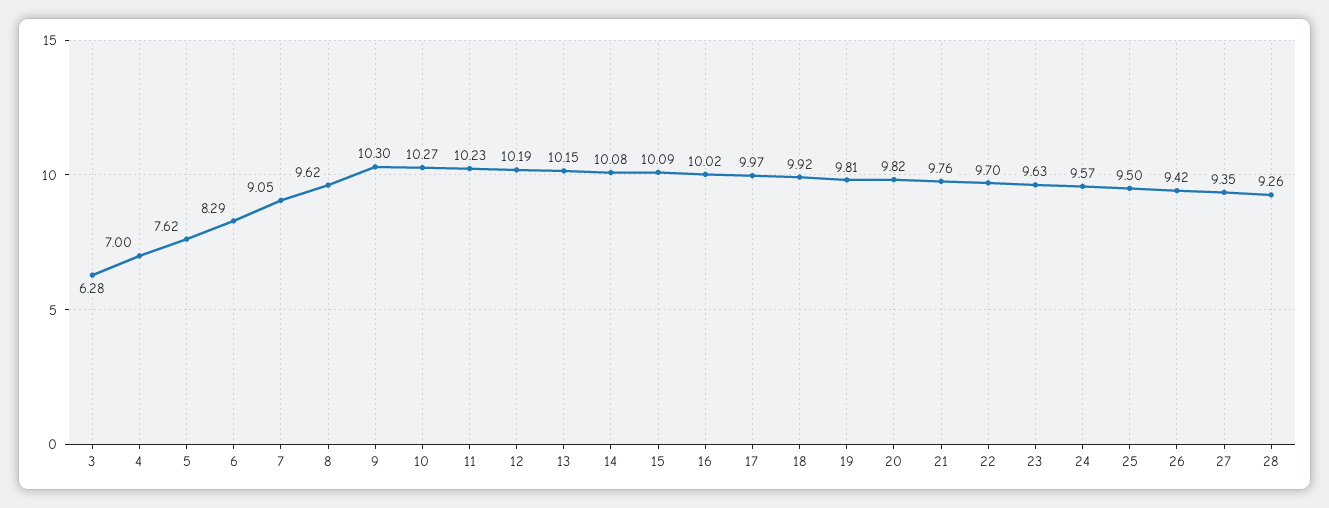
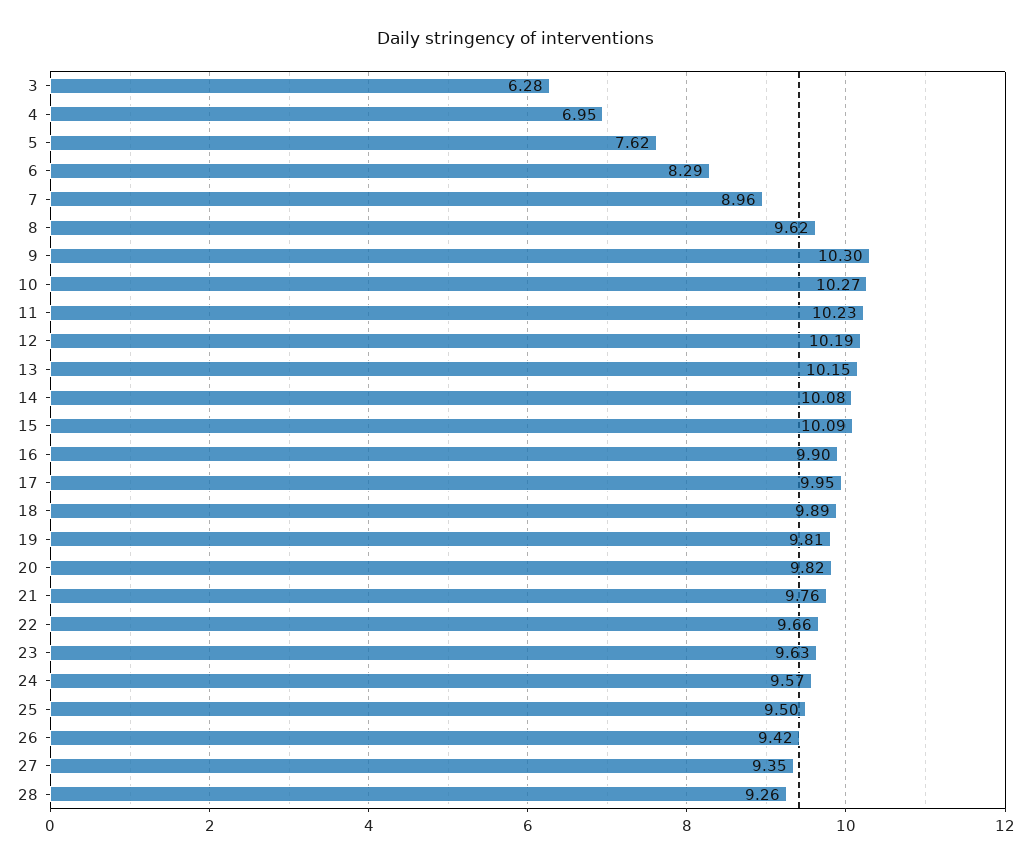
4: 7 -> 6.95
7: 9.05 -> 8.96
16: 10.02 -> 9.9
17: 9.97 -> 9.95
18: 9.92 -> 9.89
22: 9.7 -> 9.66

